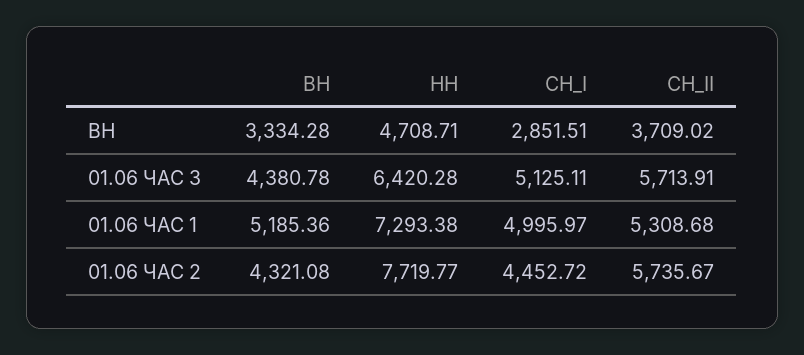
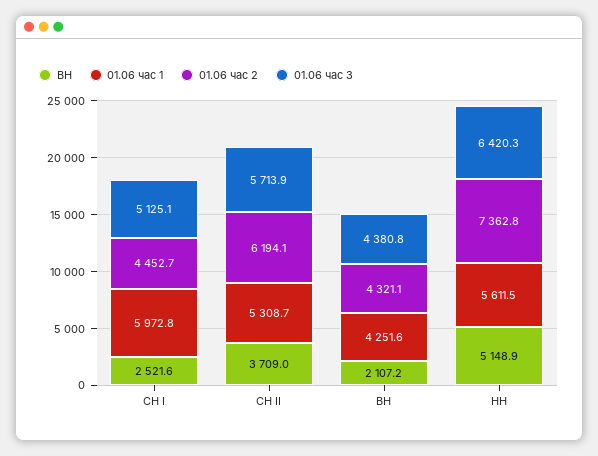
ВН, ВН: 3334.28 -> 2107.2
ВН, НН: 4708.71 -> 5148.9
ВН, СН_I: 2851.51 -> 2521.6
01.06 ЧАС 1, ВН: 5185.36 -> 4251.6
01.06 ЧАС 1, НН: 7293.38 -> 5611.5
01.06 ЧАС 1, СН_I: 4995.97 -> 5972.8
01.06 ЧАС 2, НН: 7719.77 -> 7362.8
01.06 ЧАС 2, СН_II: 5735.67 -> 6194.1

